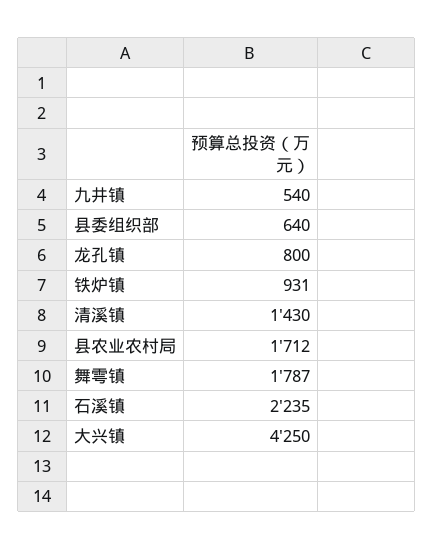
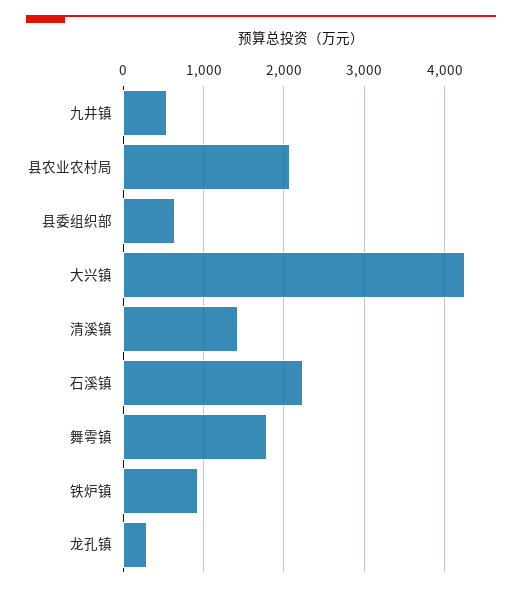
龙孔镇: 800 -> 300
县农业农村局: 1712 -> 2100

